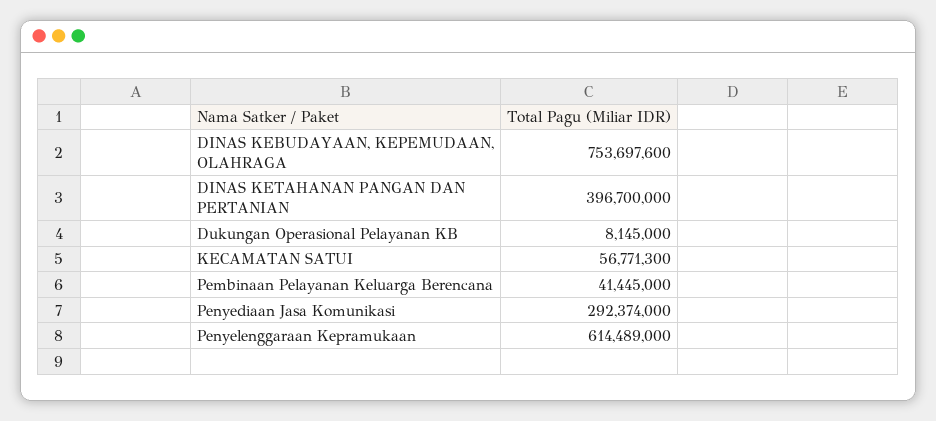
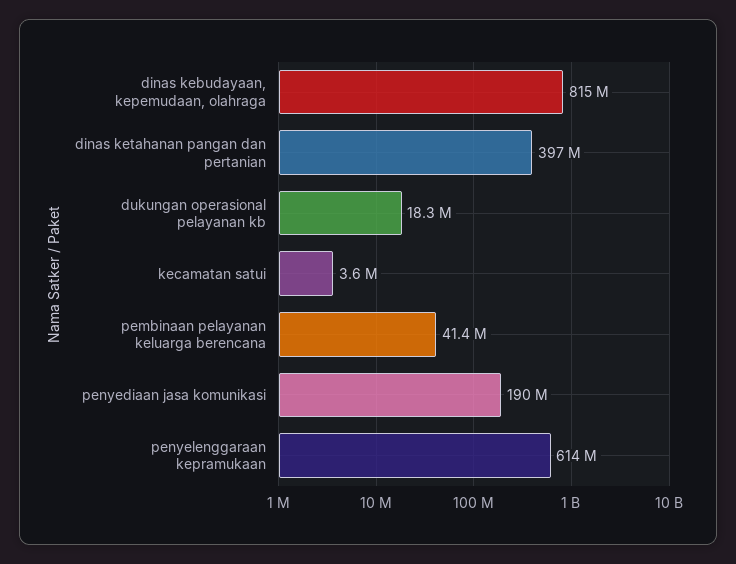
DINAS KEBUDAYAAN, KEPEMUDAAN, OLAHRAGA: 753697600 -> 815000000
Dukungan Operasional Pelayanan KB: 8145000 -> 18300000
KECAMATAN SATUI: 56771300 -> 3600000
Penyediaan Jasa Komunikasi: 292374000 -> 190000000

